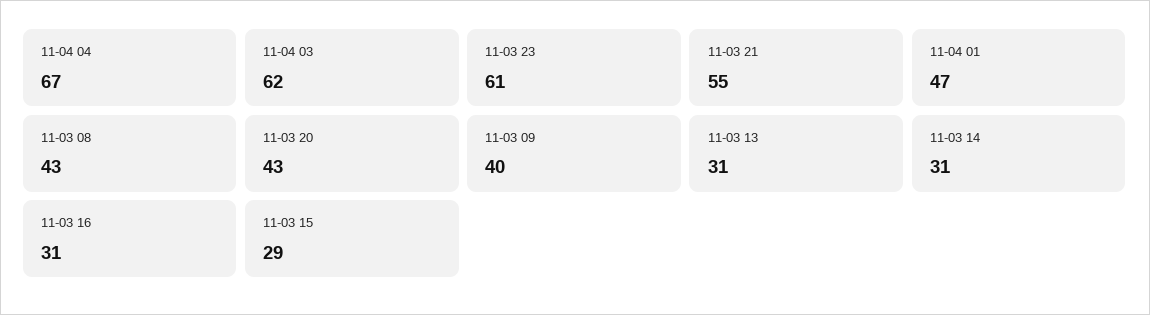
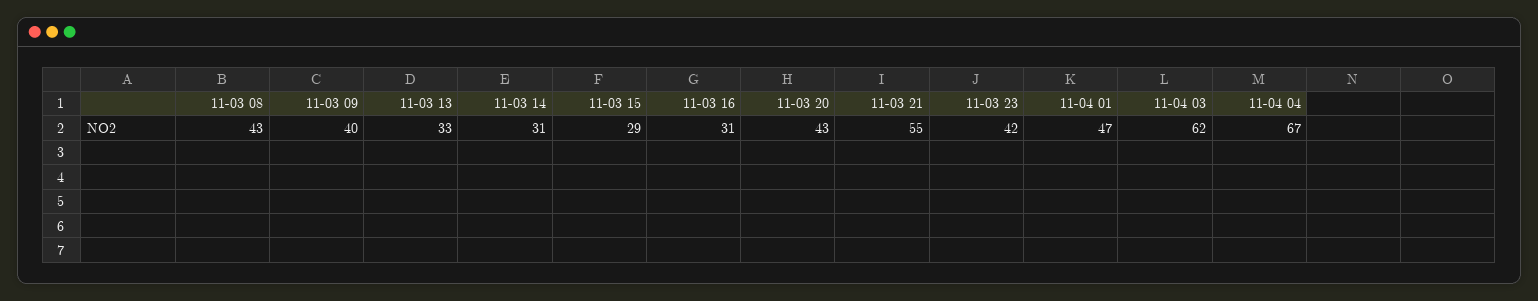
11-03 23: 61 -> 42
11-03 13: 31 -> 33

